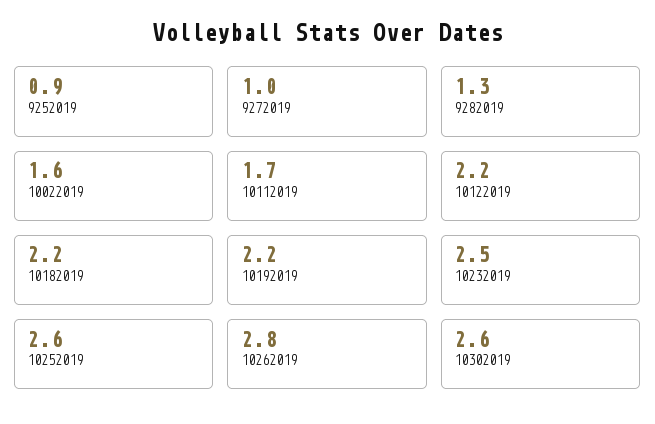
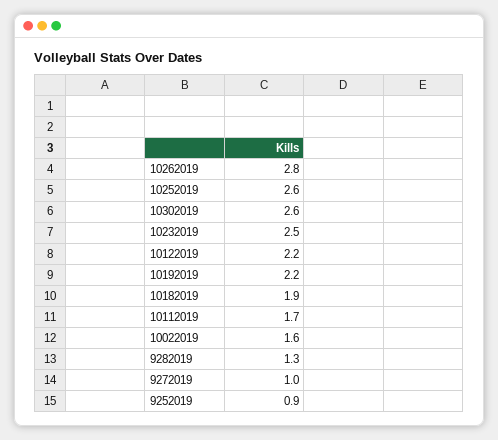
10182019: 2.2 -> 1.9

